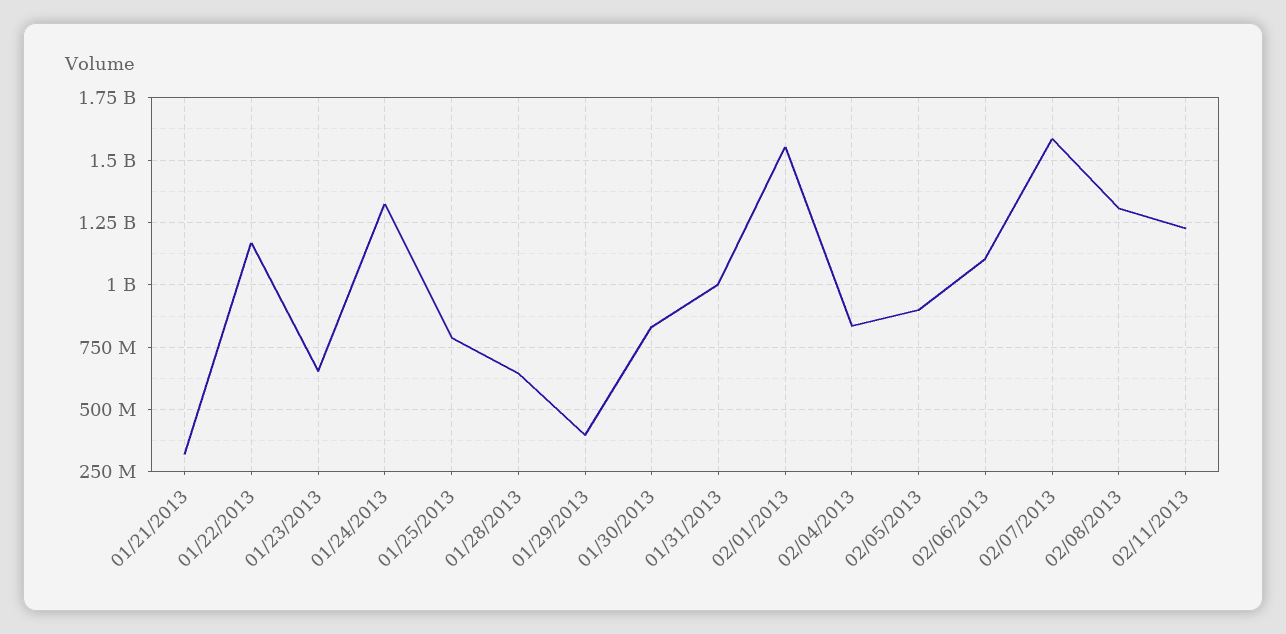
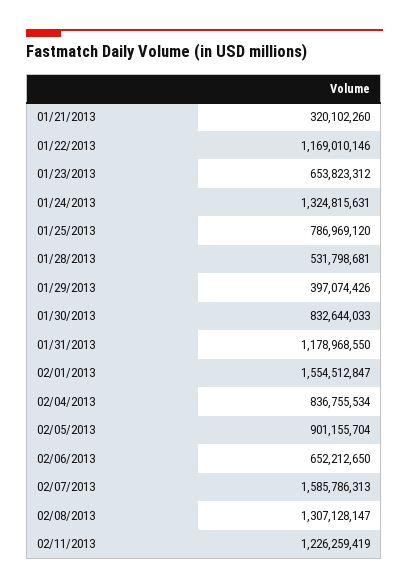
01/28/2013: 650000000 -> 531798681
01/31/2013: 1000000000 -> 1178968550
02/06/2013: 1100000000 -> 652212650

